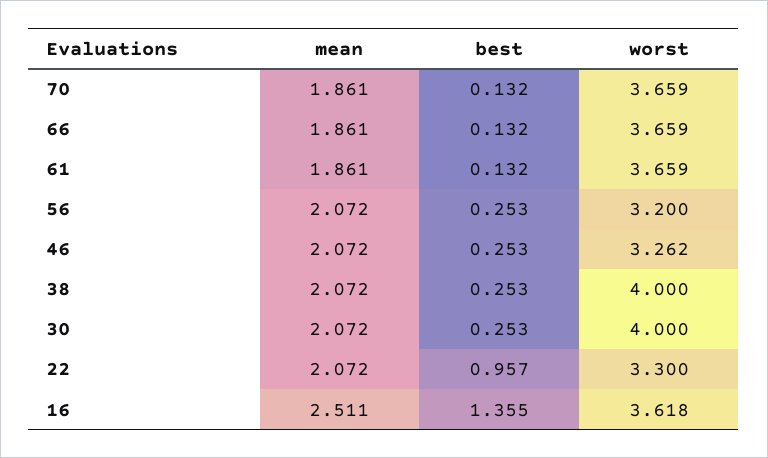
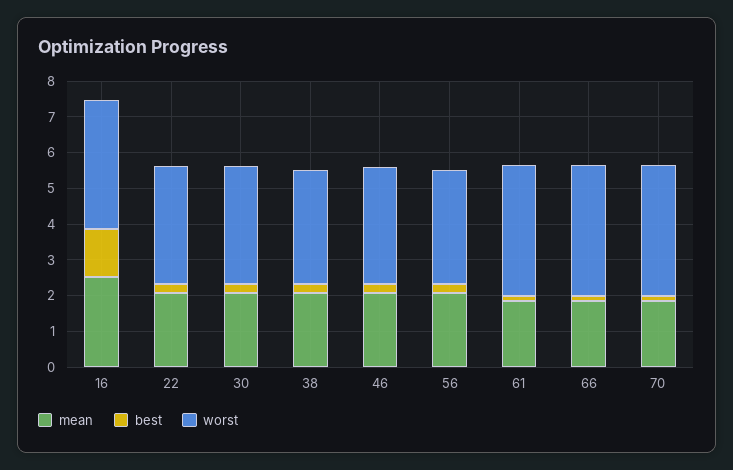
worst, 38: 4 -> 3.25
worst, 30: 4 -> 3.25
best, 22: 0.957 -> 0.25

